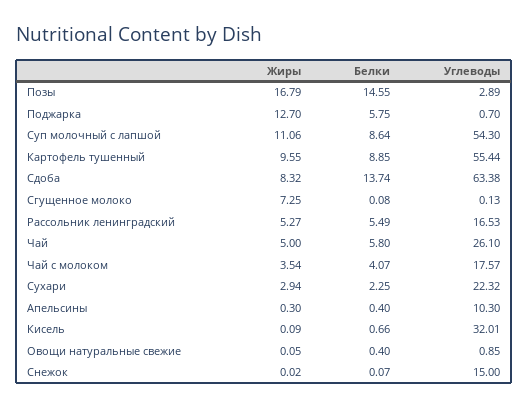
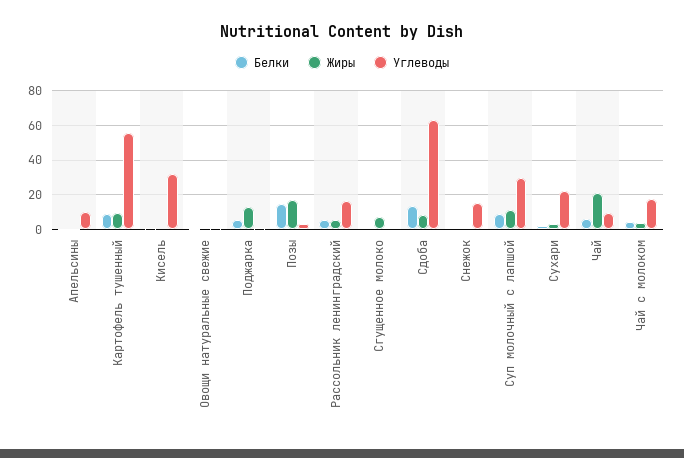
Углеводы, Суп молочный с лапшой: 54.3 -> 30
Жиры, Чай: 5 -> 20
Углеводы, Чай: 26.1 -> 10

